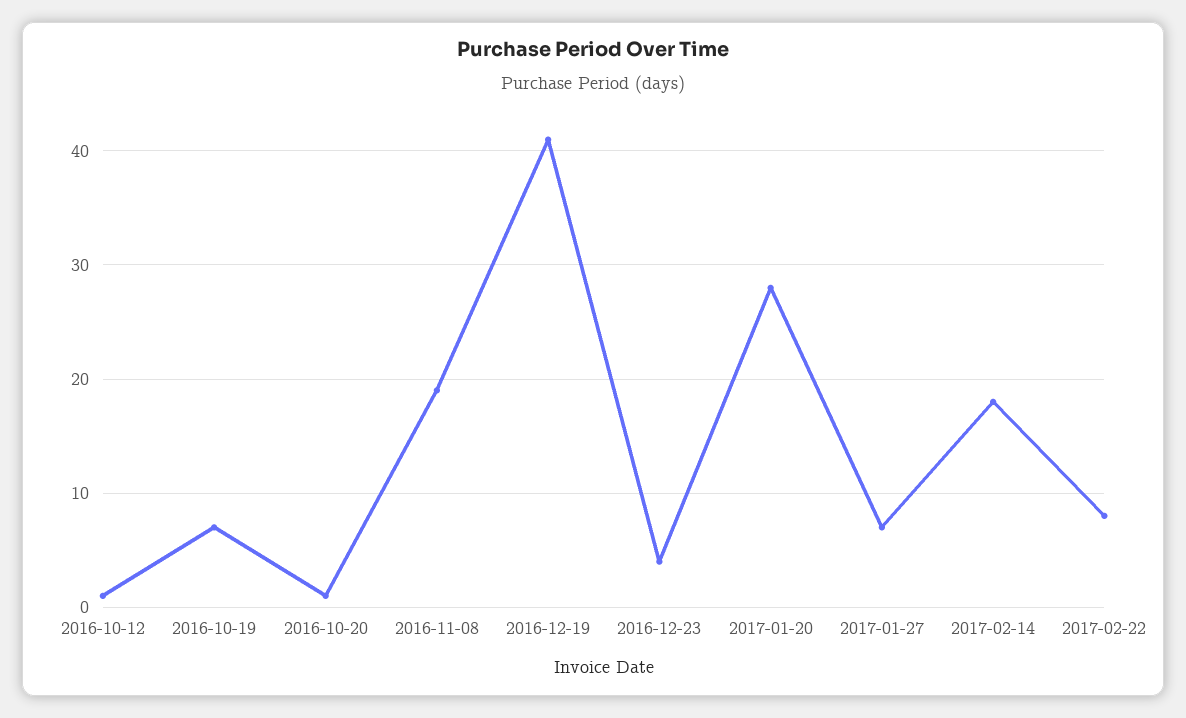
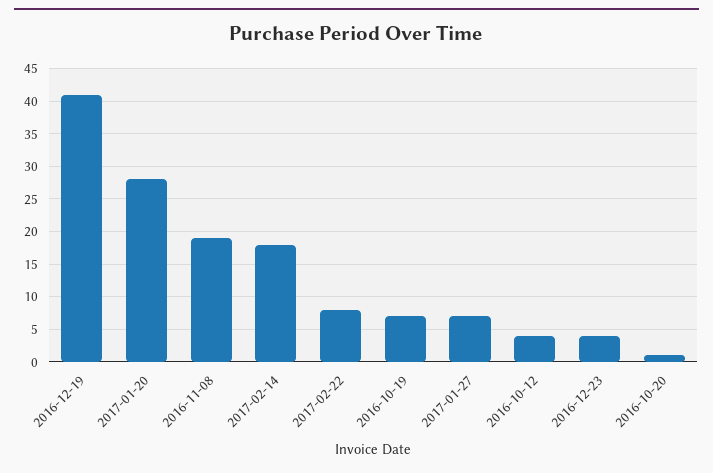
2016-10-12: 1 -> 4

